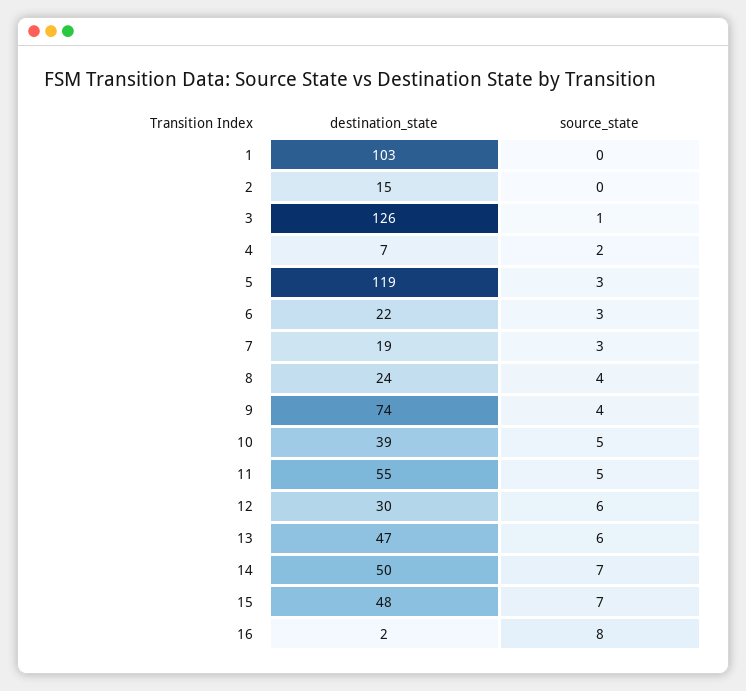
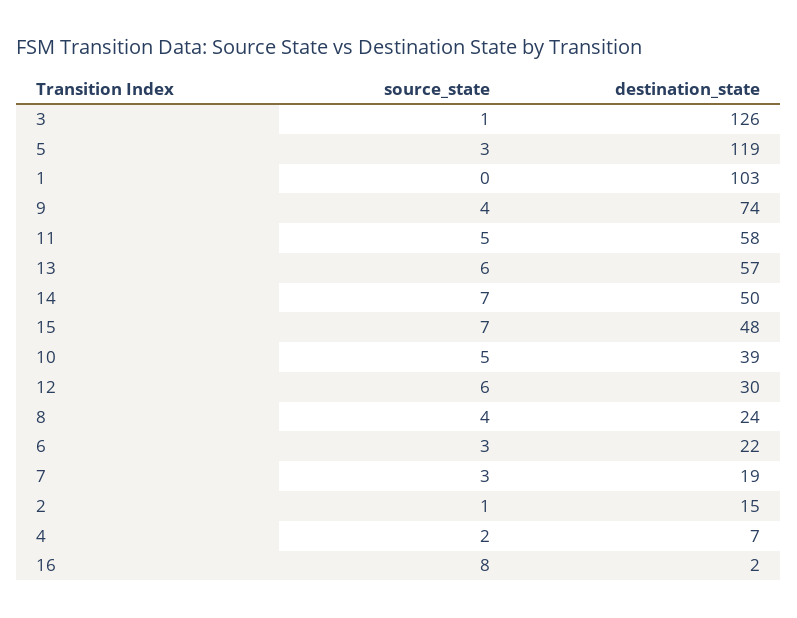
source_state, 2: 0 -> 1
destination_state, 11: 55 -> 58
destination_state, 13: 47 -> 57

